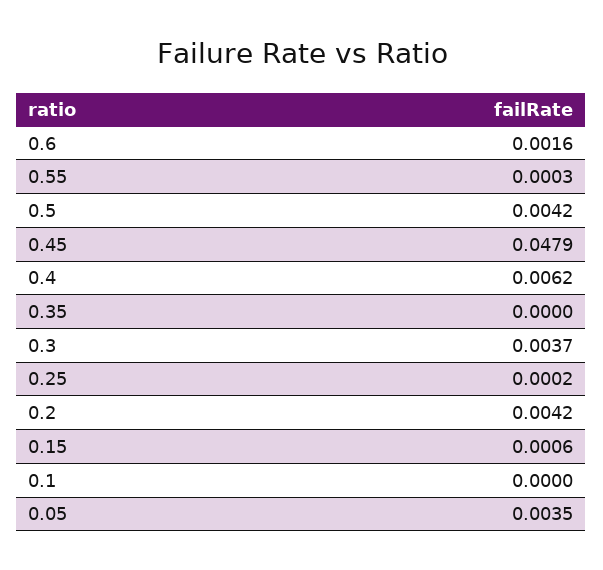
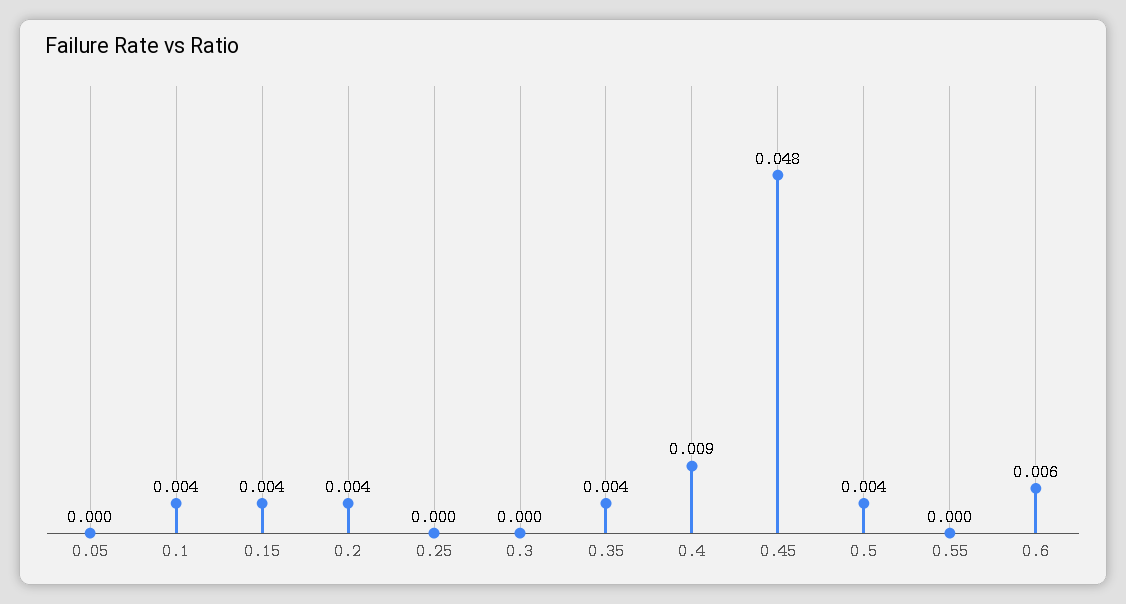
0.6: 0.0016 -> 0.006
0.4: 0.0062 -> 0.009
0.35: 0 -> 0.004
0.3: 0.0037 -> 0
0.15: 0.0006 -> 0.004
0.1: 0 -> 0.004
0.05: 0.0035 -> 0

